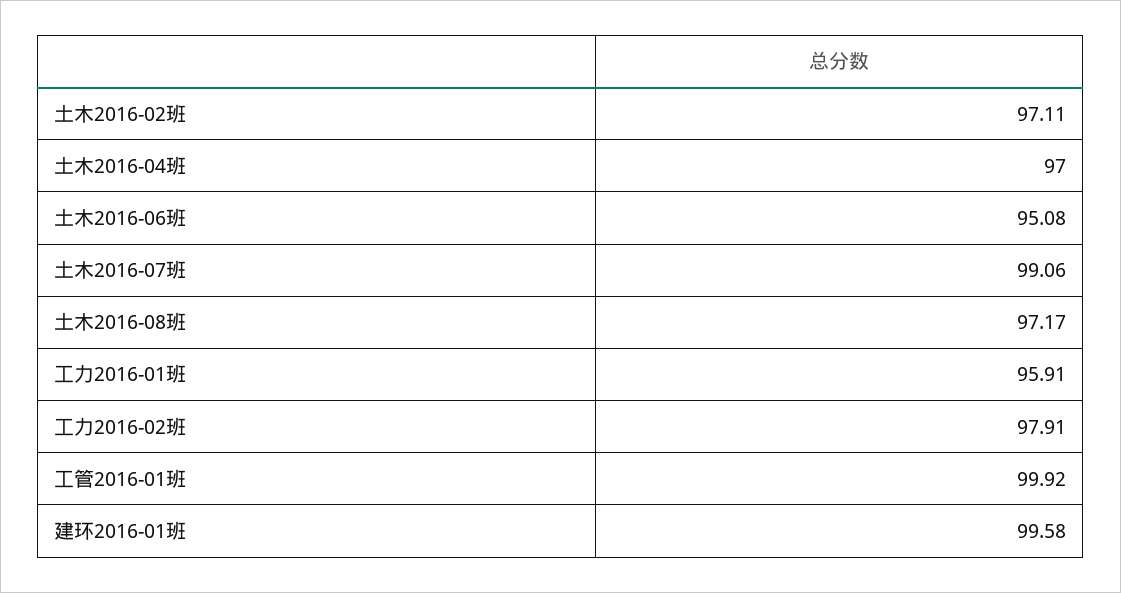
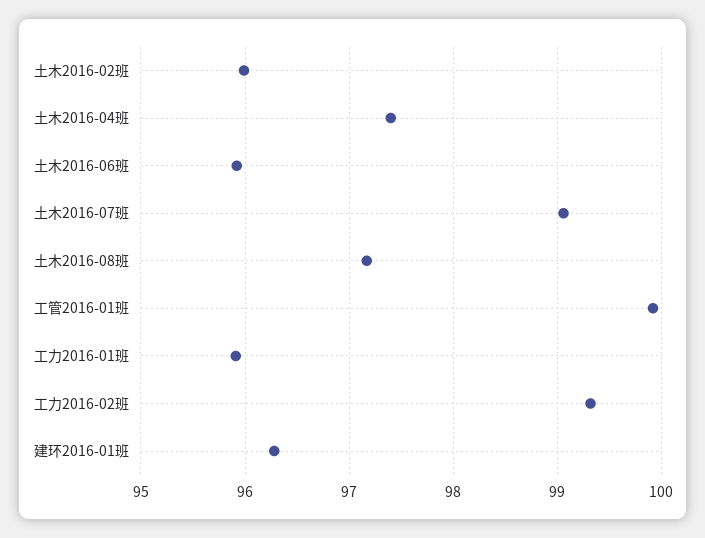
土木2016-02班: 97.11 -> 96
土木2016-04班: 97 -> 97.4
土木2016-06班: 95.08 -> 95.9
工力2016-02班: 97.91 -> 99.3
建环2016-01班: 99.58 -> 96.3

